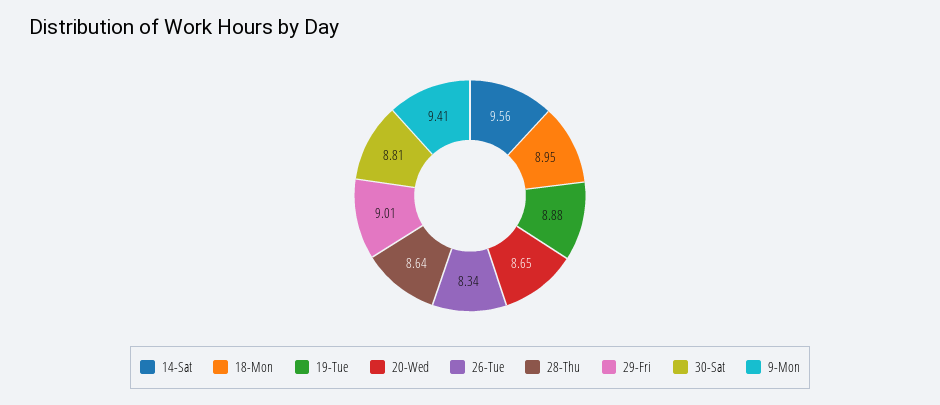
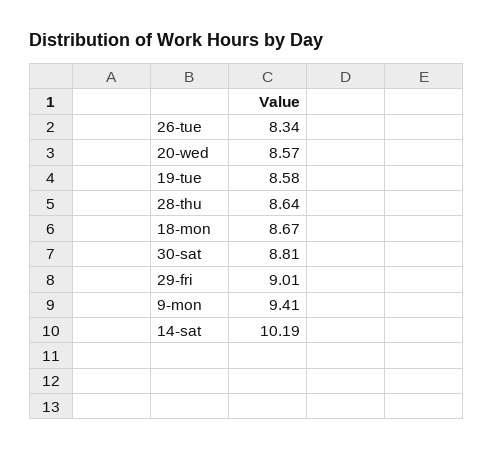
14-Sat: 9.56 -> 10.19
18-Mon: 8.95 -> 8.67
19-Tue: 8.88 -> 8.58
20-Wed: 8.65 -> 8.57

